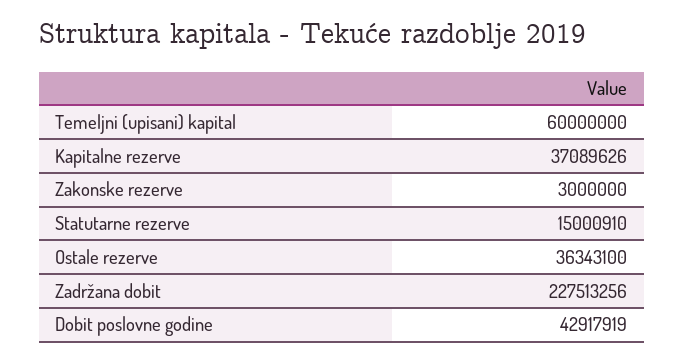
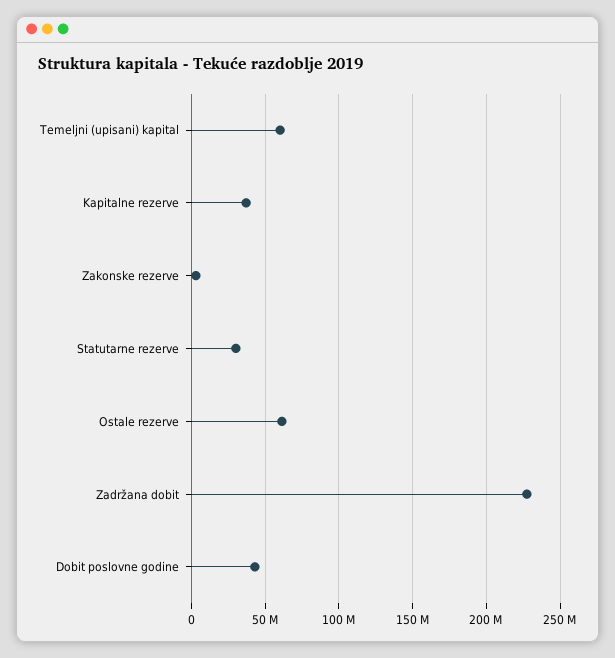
Statutarne rezerve: 15000910 -> 30000000
Ostale rezerve: 36343100 -> 60000000

